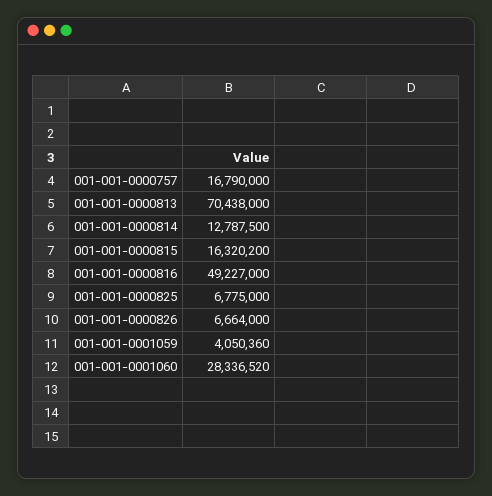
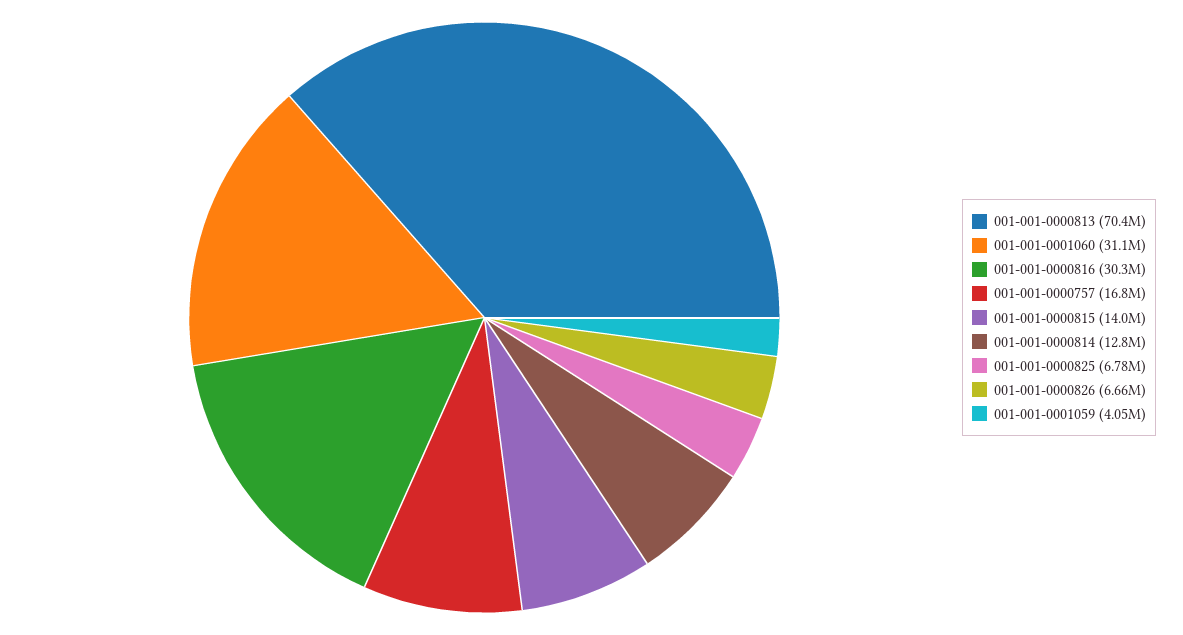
001-001-0000815: 16320200 -> 14000000
001-001-0000816: 49227000 -> 30300000
001-001-0001060: 28336520 -> 31100000

